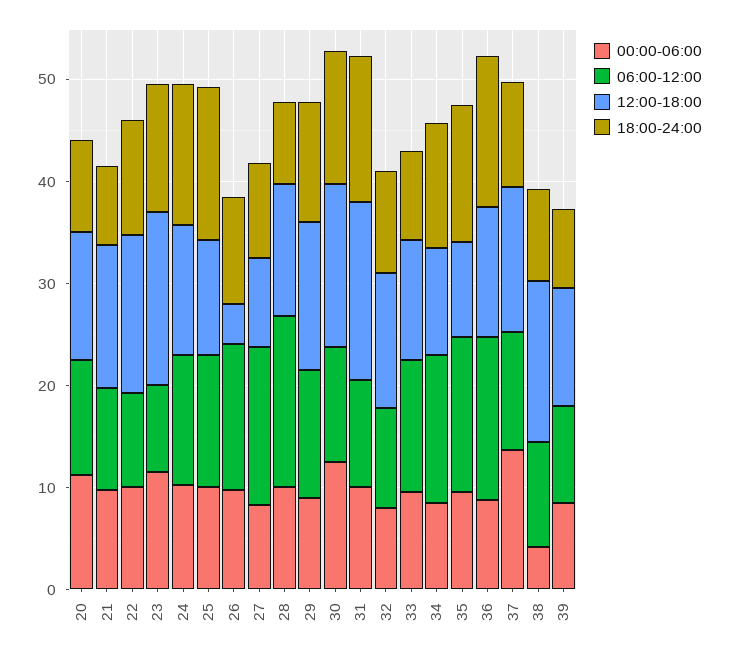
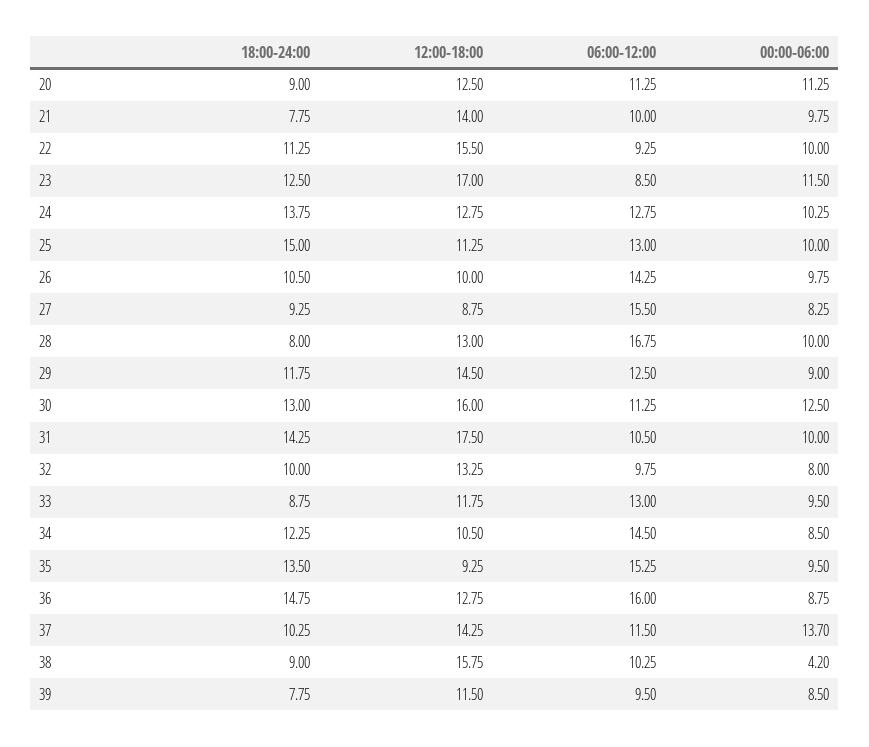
12:00-18:00, 26: 4 -> 10

